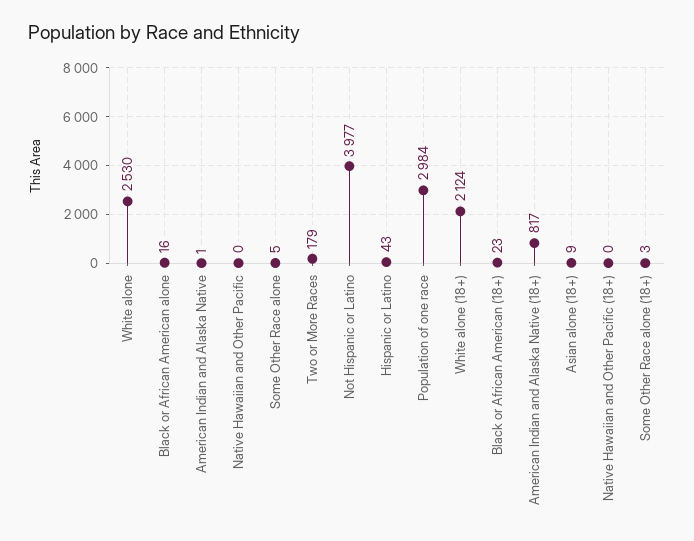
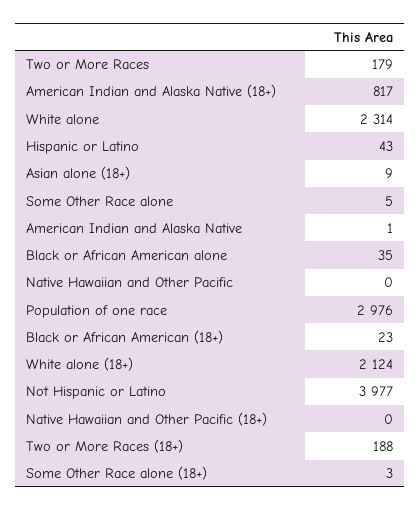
White alone: 2530 -> 2314
Black or African American alone: 16 -> 35
Population of one race: 2984 -> 2976
Two or More Races (18+): none -> 188

